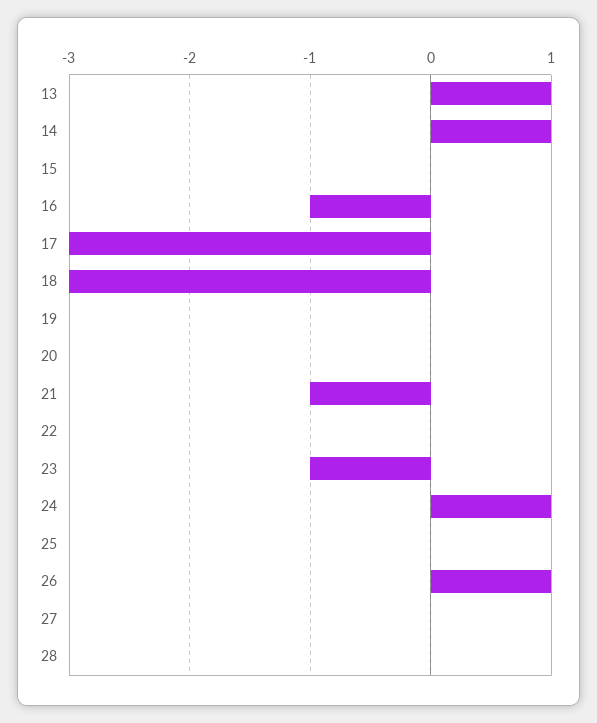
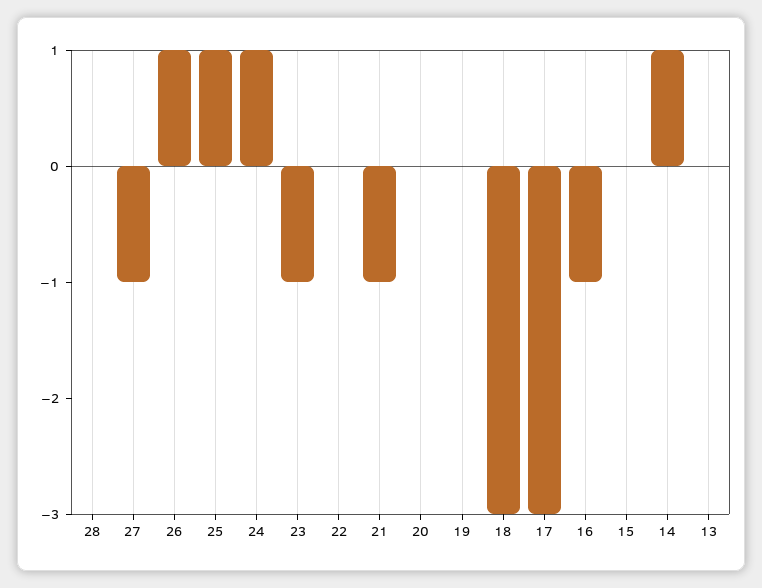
13: 1 -> 0
25: 0 -> 1
27: 0 -> -1

